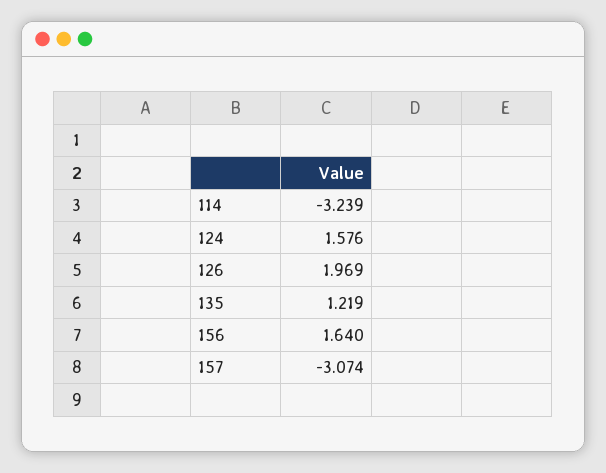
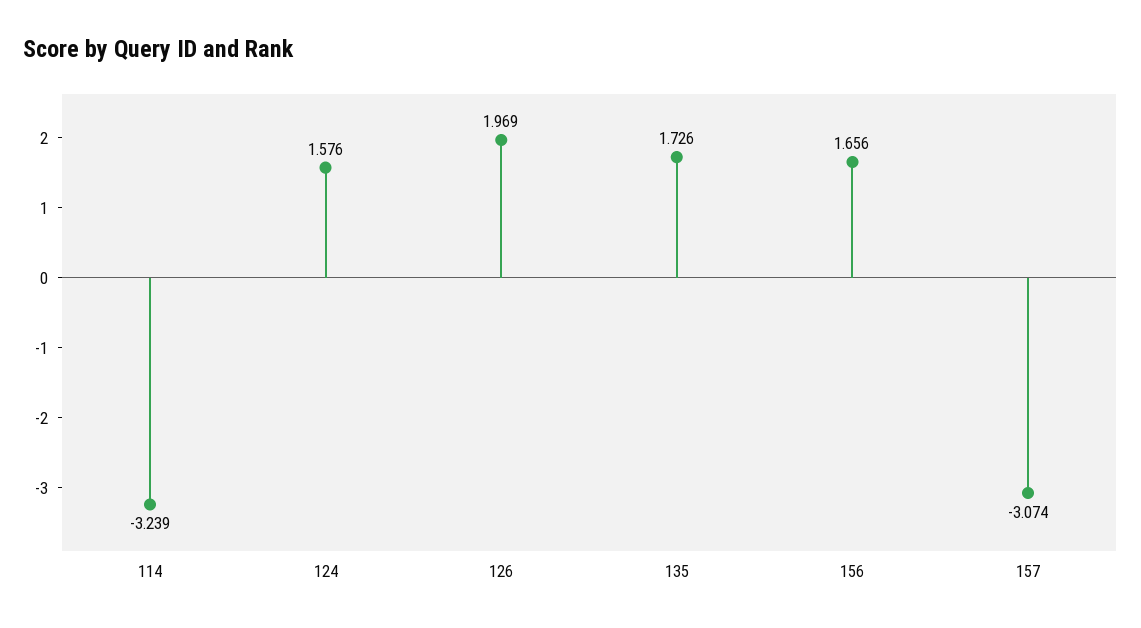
135: 1.219 -> 1.726
156: 1.64 -> 1.656

